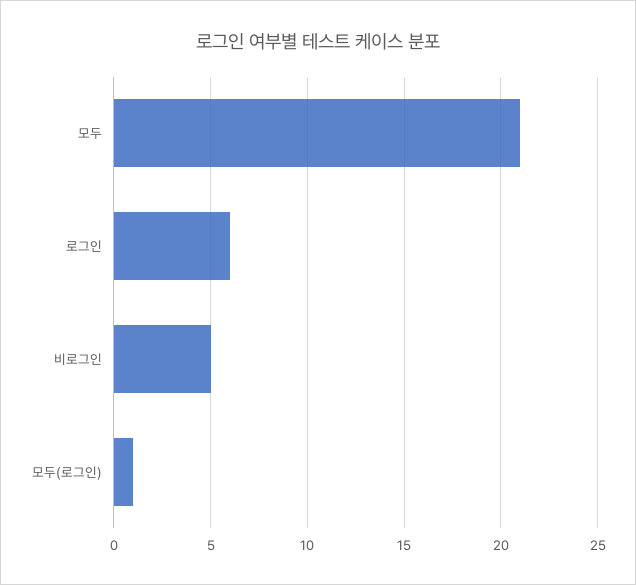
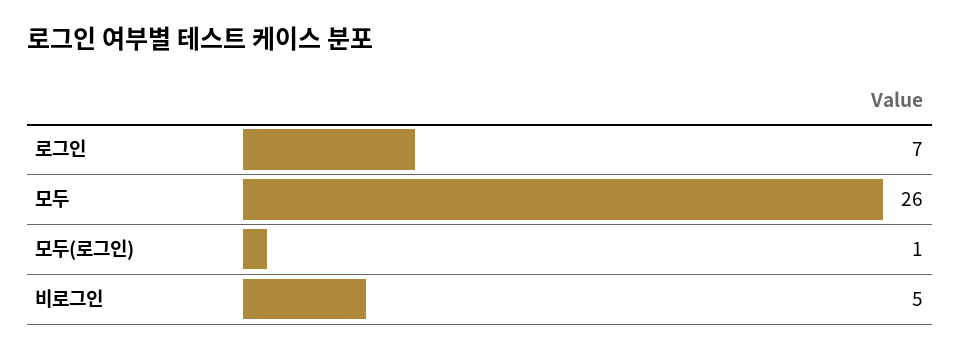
모두: 21 -> 26
로그인: 6 -> 7

